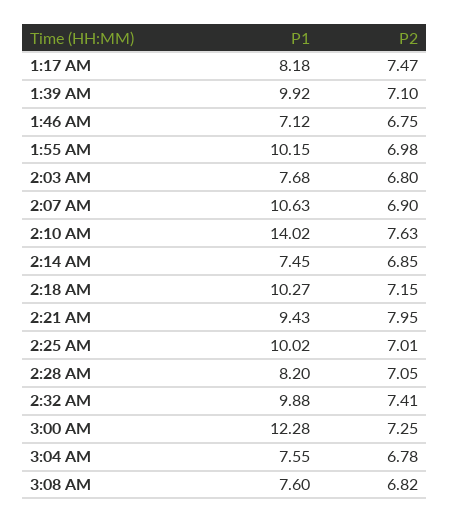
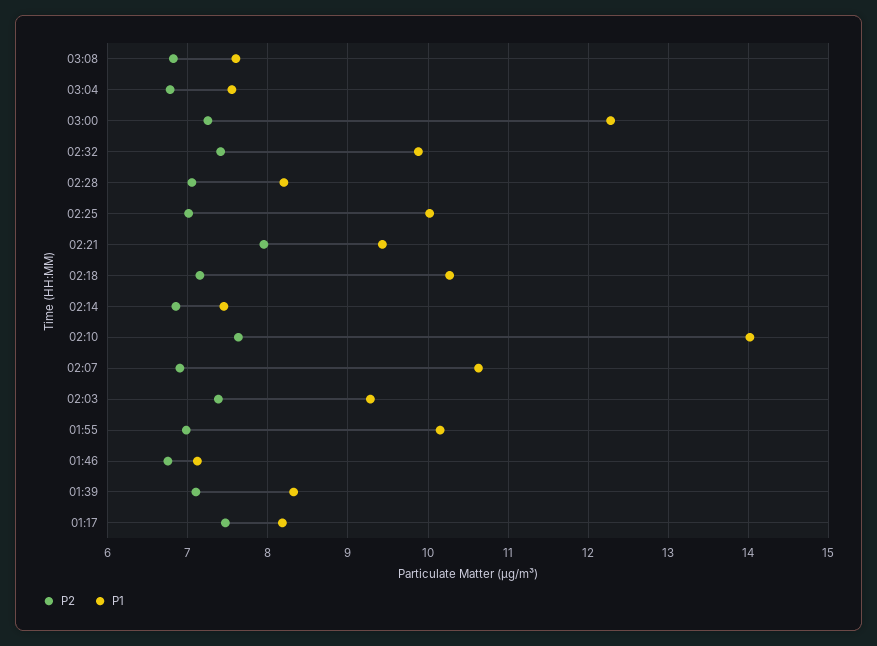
P1, 1:39 AM: 9.92 -> 8.3
P1, 2:03 AM: 7.68 -> 9.3
P2, 2:03 AM: 6.8 -> 7.4

